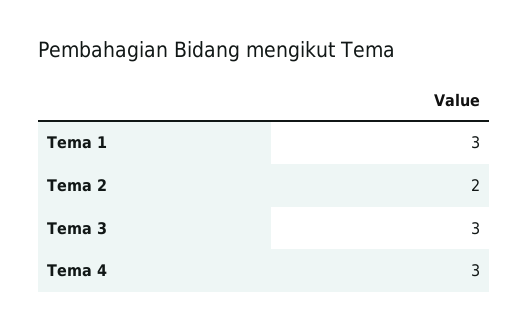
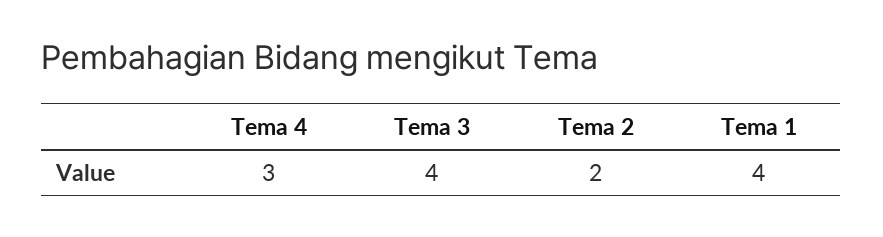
Tema 1: 3 -> 4
Tema 3: 3 -> 4

